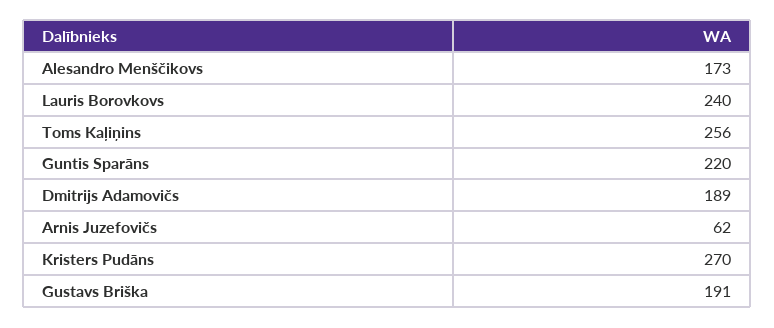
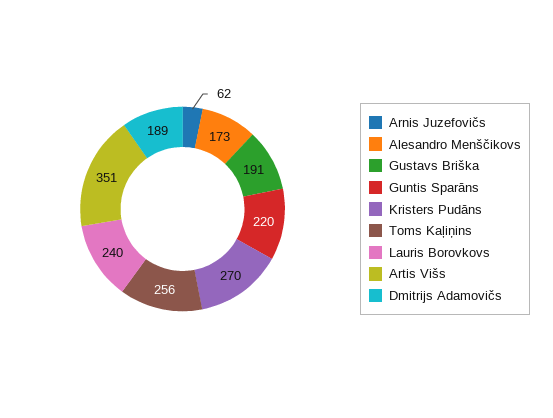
Artis Višs: none -> 351

